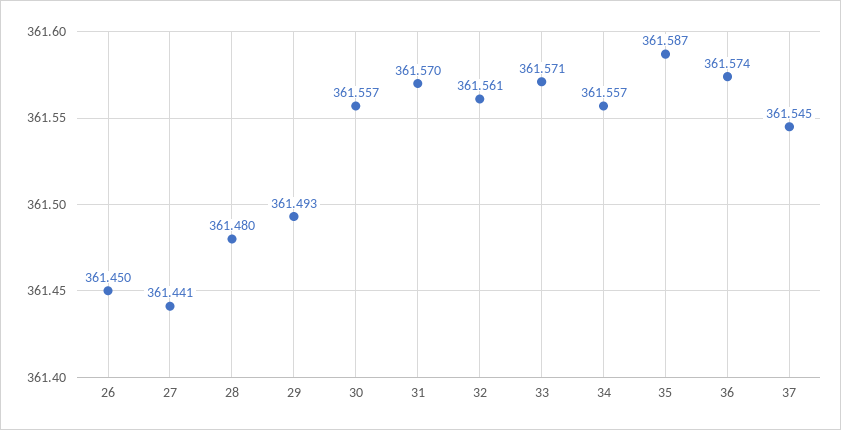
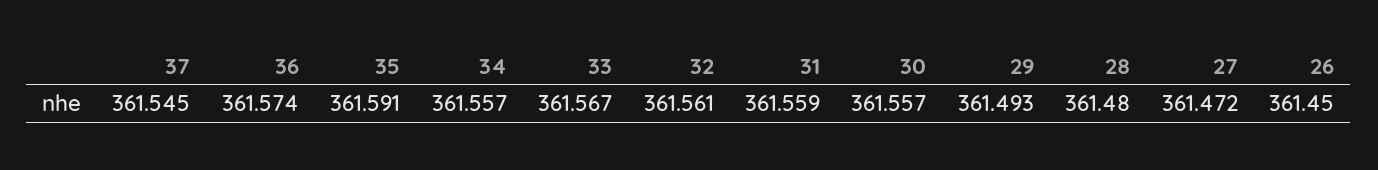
27: 361.441 -> 361.472
31: 361.57 -> 361.559
33: 361.571 -> 361.567
35: 361.587 -> 361.591

